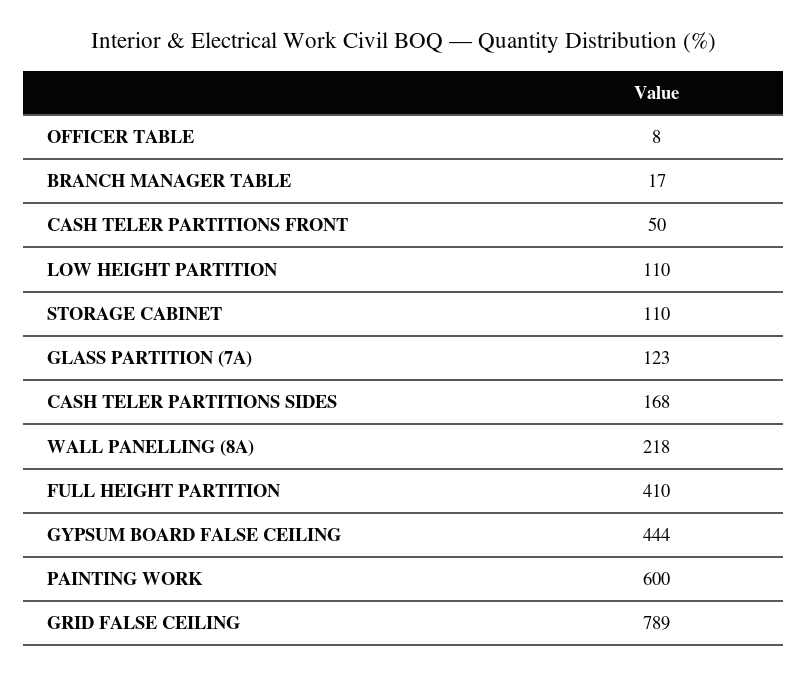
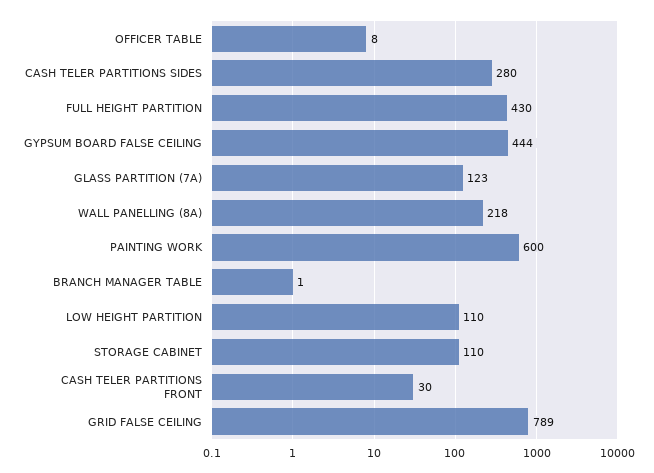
BRANCH MANAGER TABLE: 17 -> 1
CASH TELER PARTITIONS FRONT: 50 -> 30
CASH TELER PARTITIONS SIDES: 168 -> 280
FULL HEIGHT PARTITION: 410 -> 430

